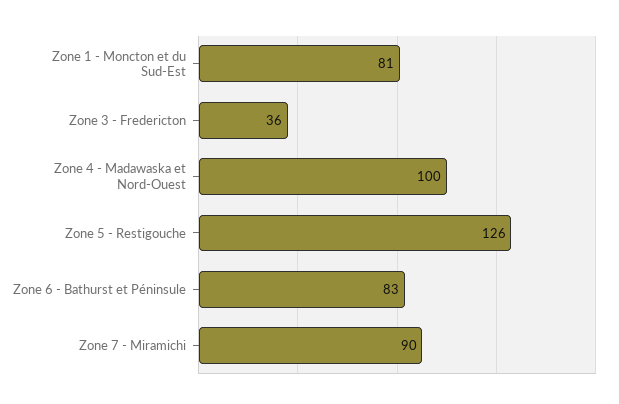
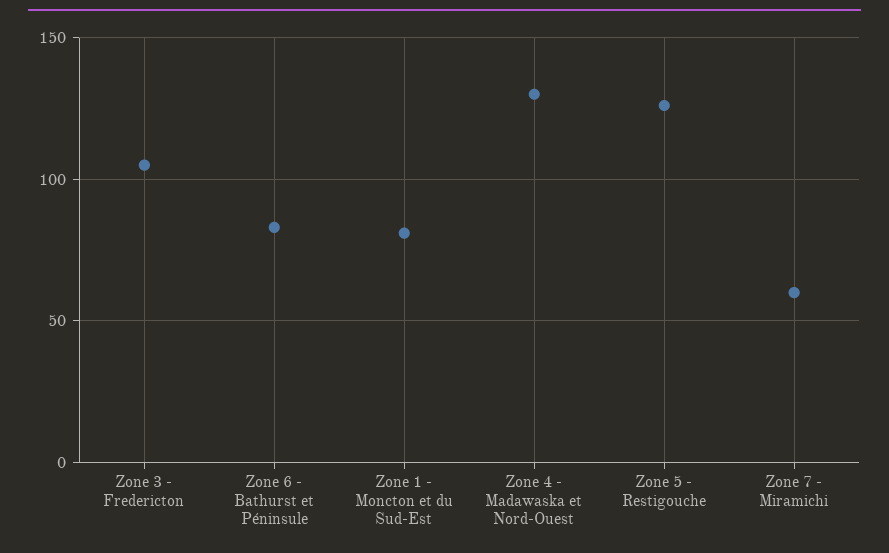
Zone 3 - Fredericton: 36 -> 105
Zone 4 - Madawaska et Nord-Ouest: 100 -> 130
Zone 7 - Miramichi: 90 -> 60

